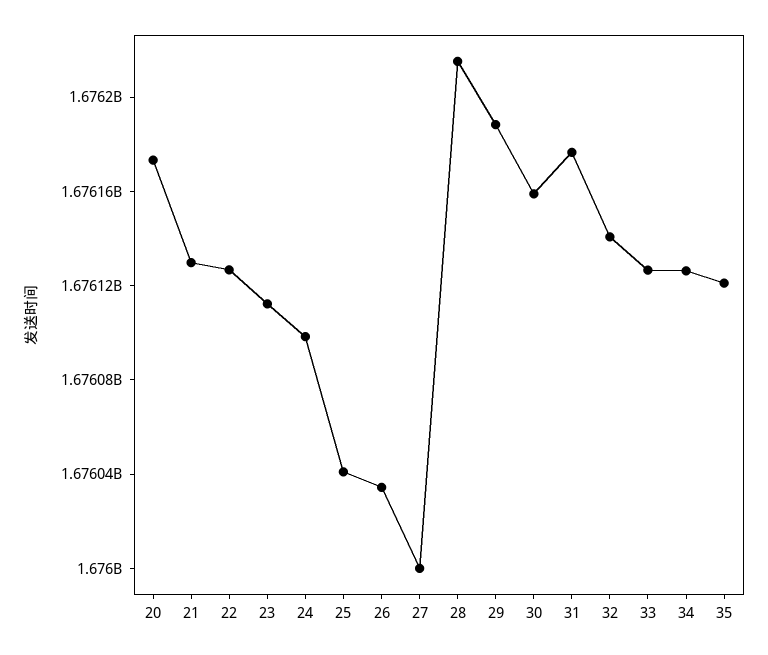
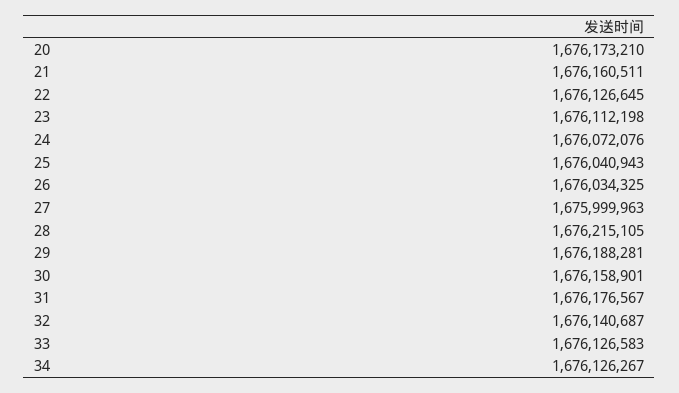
21: 1676130000 -> 1676160511
24: 1676100000 -> 1676072076
35: 1676120000 -> none

